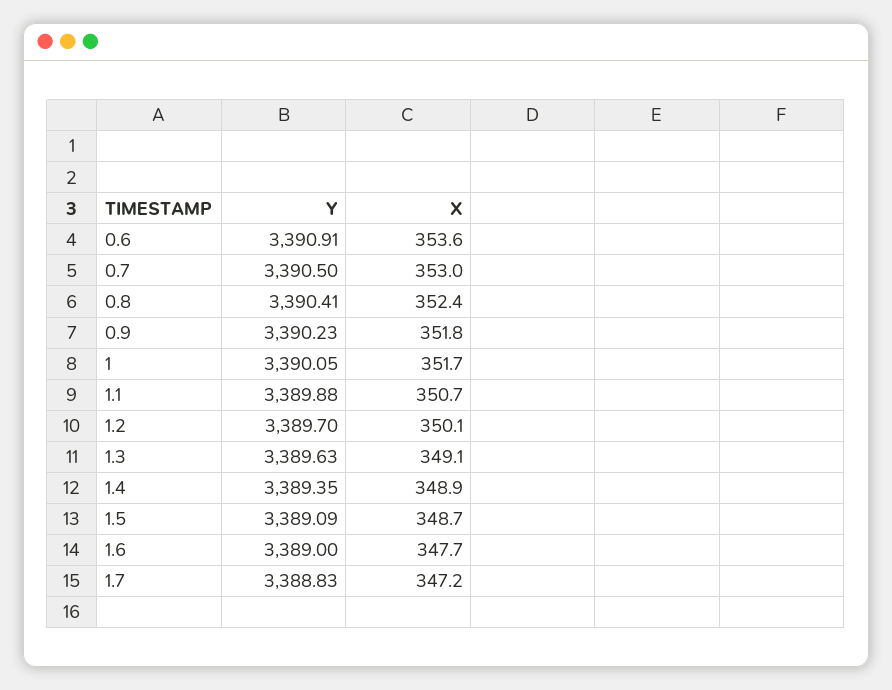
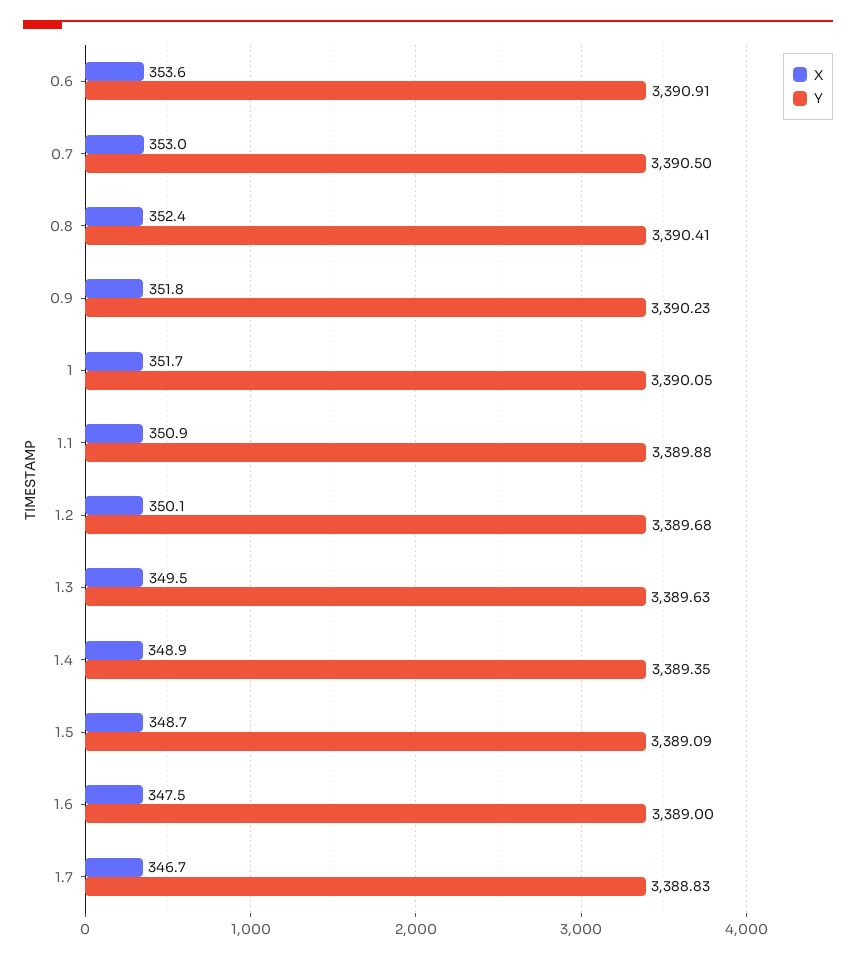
X, 1.1: 350.7 -> 350.9
Y, 1.2: 3389.7 -> 3389.68
X, 1.3: 349.1 -> 349.5
X, 1.6: 347.7 -> 347.5
X, 1.7: 347.2 -> 346.7

